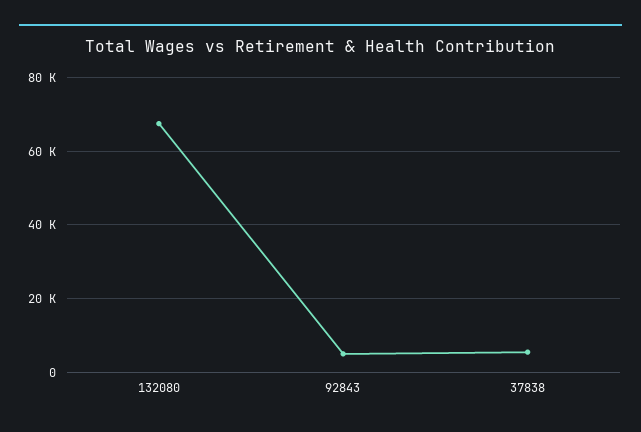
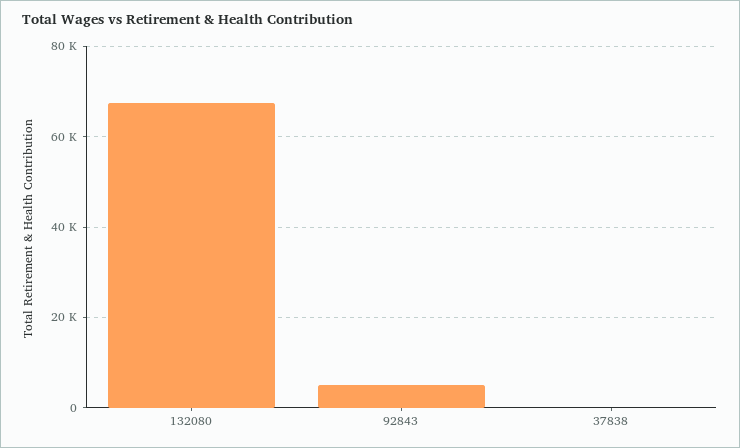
37838: 6000 -> 0

